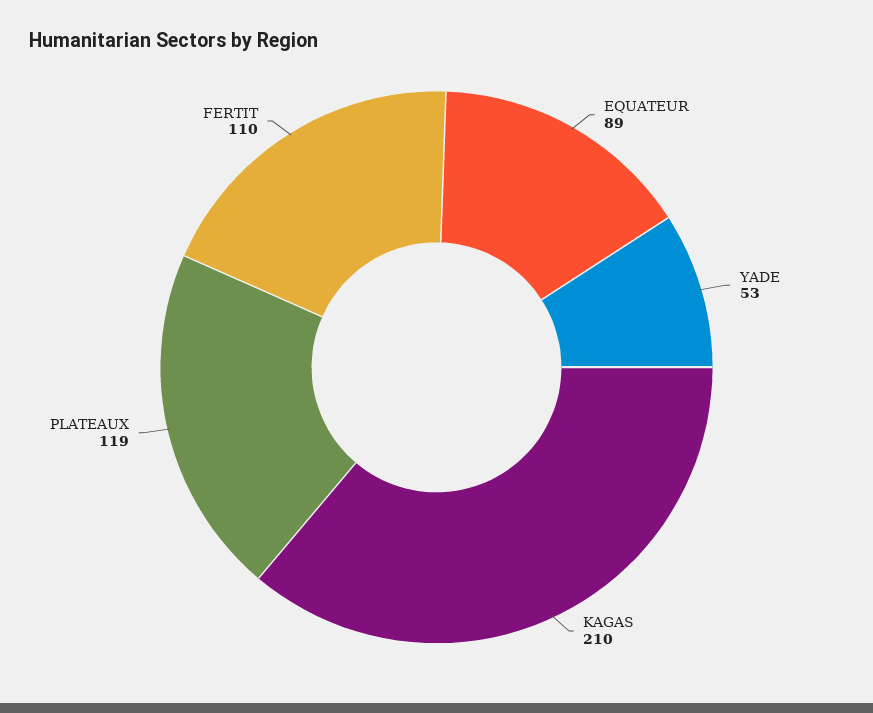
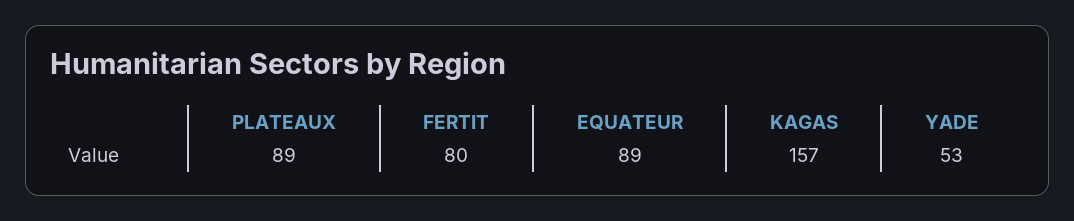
KAGAS: 210 -> 157
PLATEAUX: 119 -> 89
FERTIT: 110 -> 80

